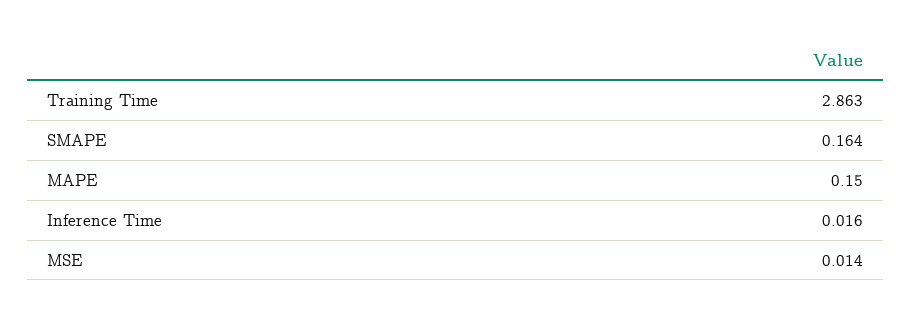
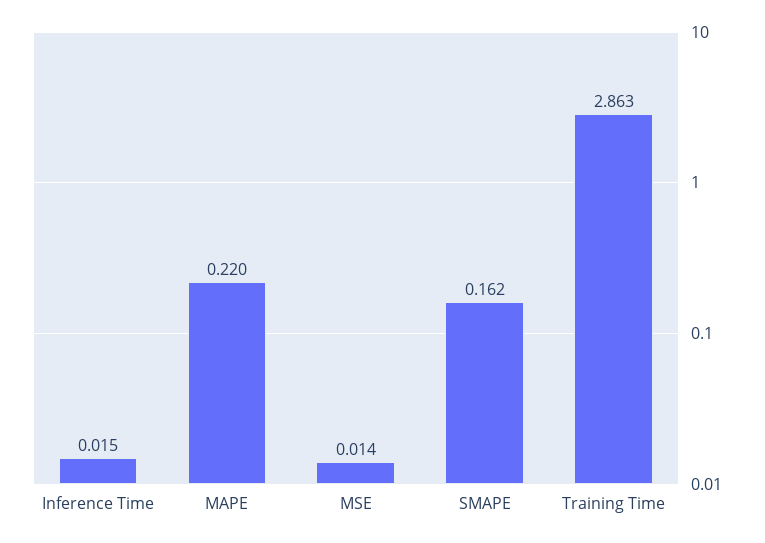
SMAPE: 0.164 -> 0.162
MAPE: 0.15 -> 0.22
Inference Time: 0.016 -> 0.015

